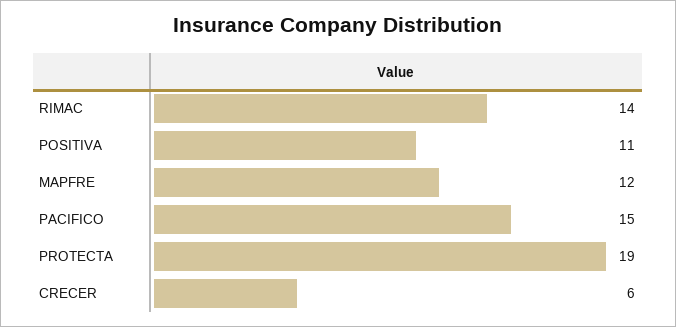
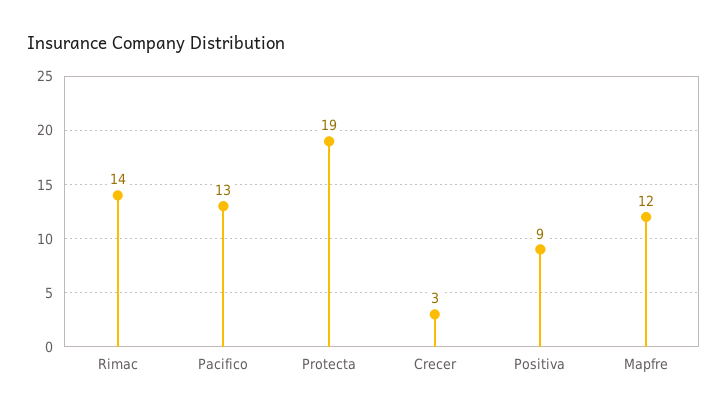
POSITIVA: 11 -> 9
PACIFICO: 15 -> 13
CRECER: 6 -> 3

